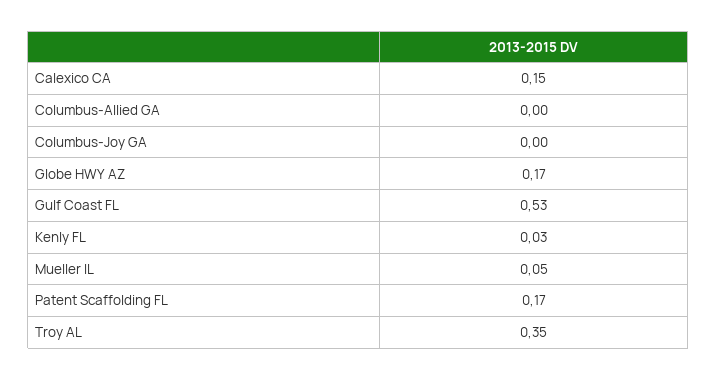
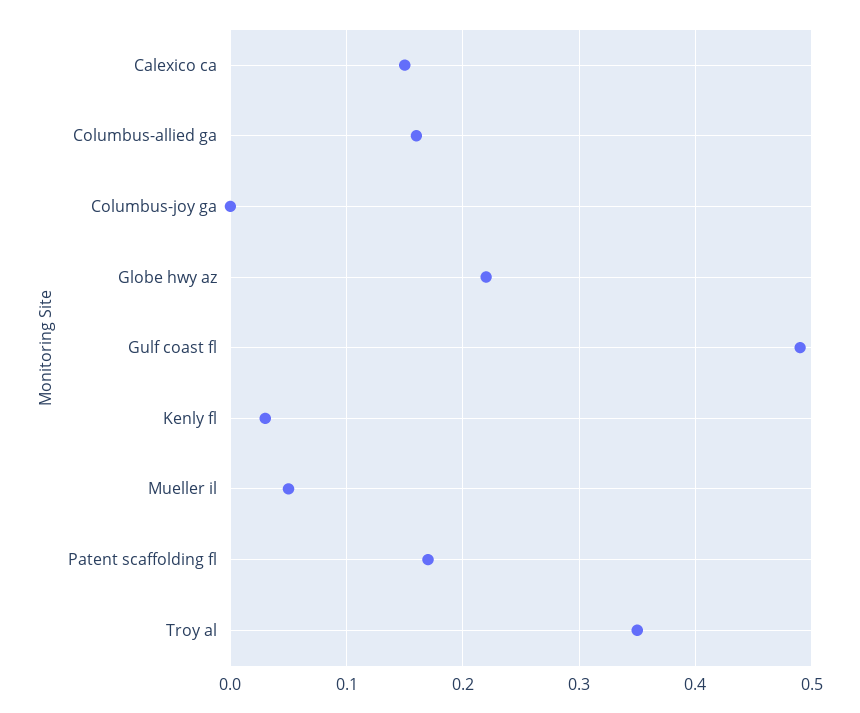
Columbus-Allied GA: 0 -> 0.16
Globe HWY AZ: 0.17 -> 0.22
Gulf Coast FL: 0.53 -> 0.49

